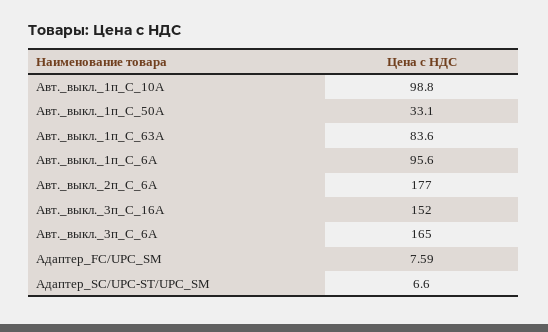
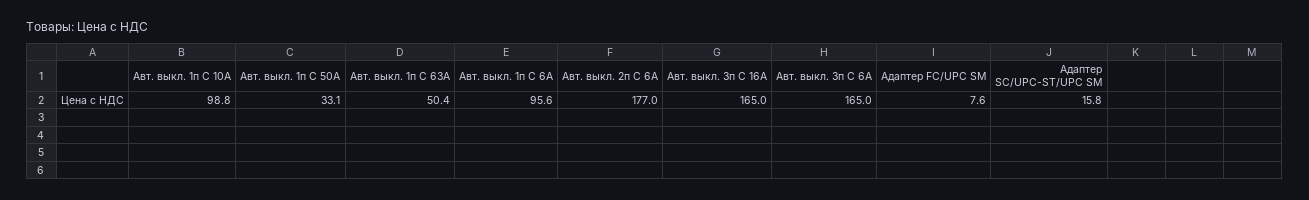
Авт._выкл._1п_C_63А: 83.6 -> 50.4
Авт._выкл._3п_C_16A: 152 -> 165
Адаптер_SC/UPC-ST/UPC_SM: 6.6 -> 15.8

